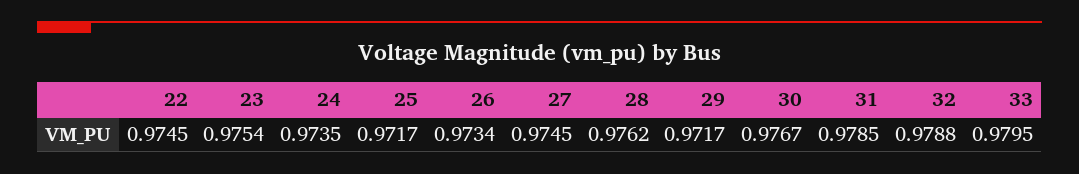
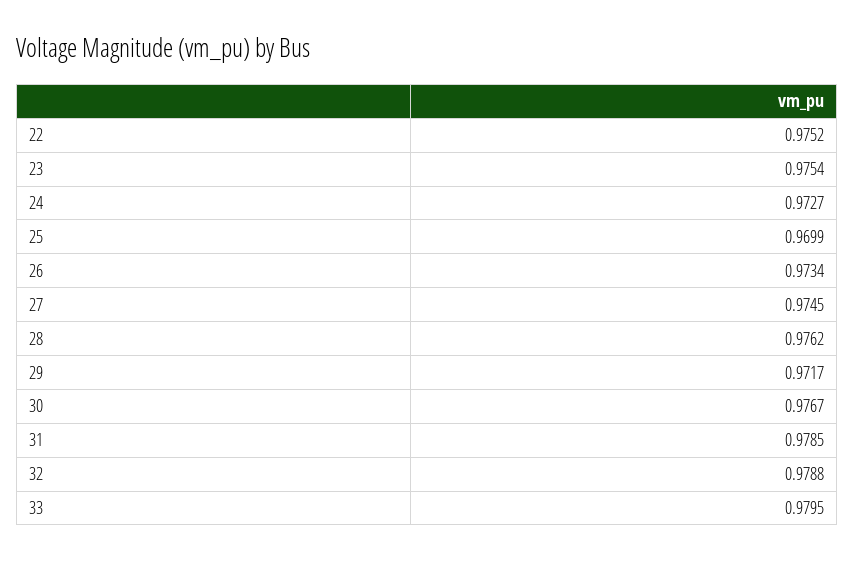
22: 0.9745 -> 0.9752
24: 0.9735 -> 0.9727
25: 0.9717 -> 0.9699

